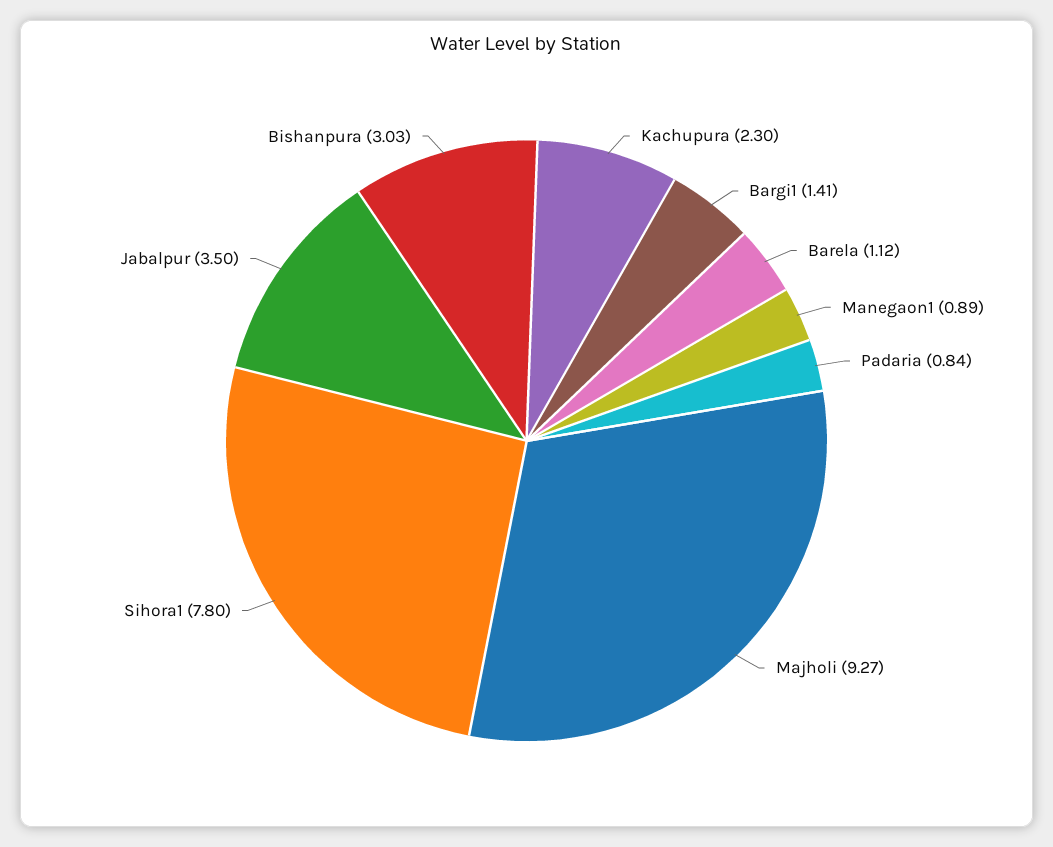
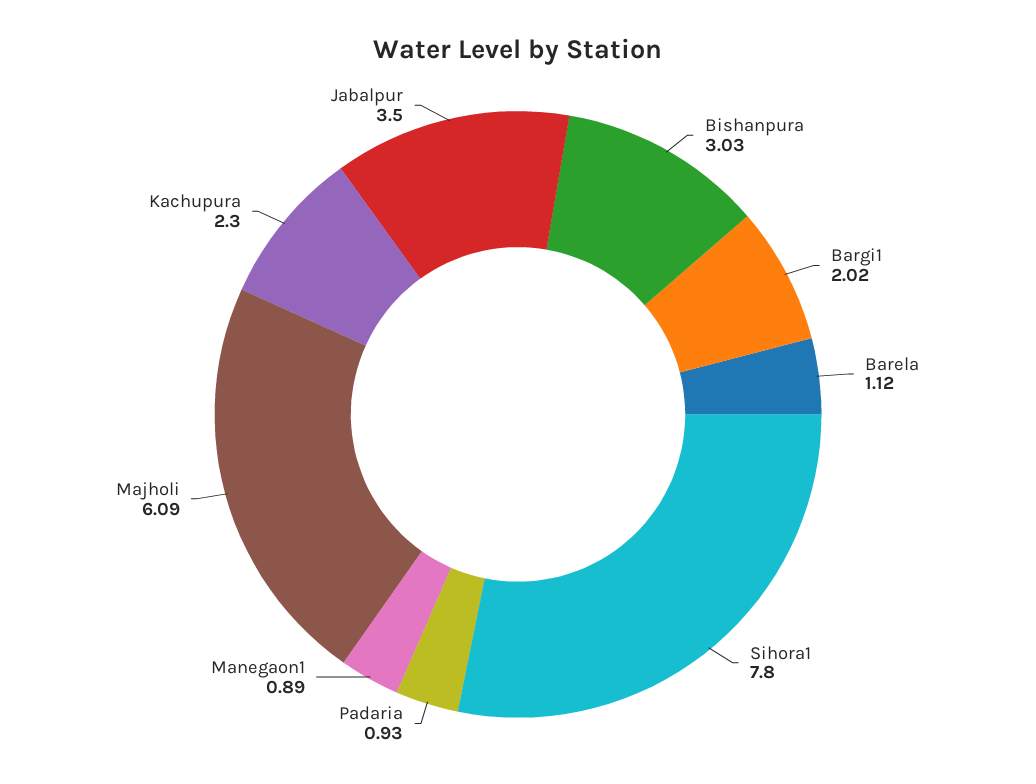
Bargi1: 1.41 -> 2.02
Padaria: 0.84 -> 0.93
Majholi: 9.27 -> 6.09

